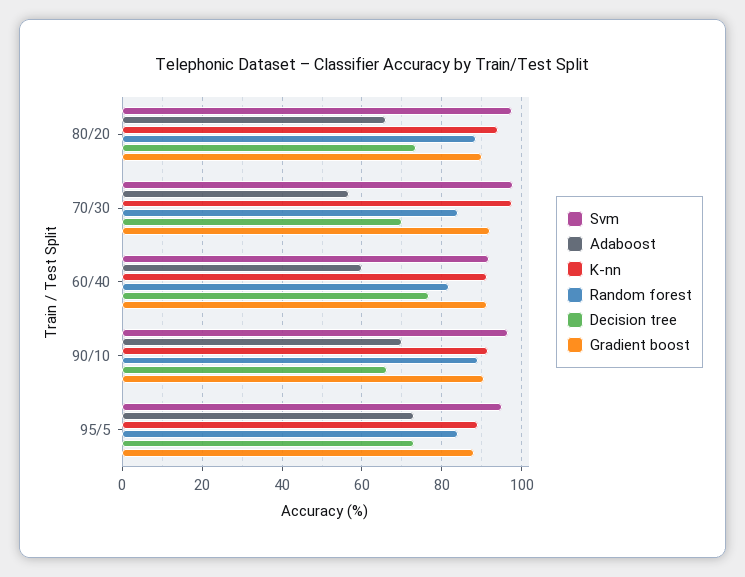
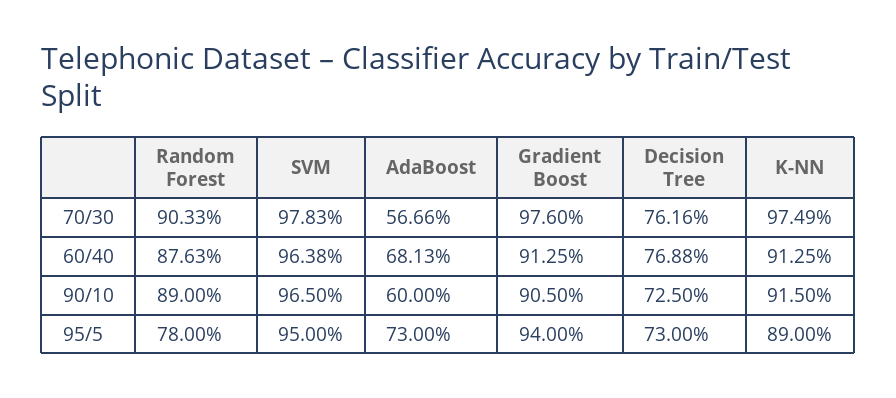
Svm, 80/20: 98 -> none
Adaboost, 80/20: 66 -> none
K-nn, 80/20: 94 -> none
Random forest, 80/20: 88 -> none
Decision tree, 80/20: 74 -> none
Gradient boost, 80/20: 90 -> none
Random forest, 70/30: 84 -> 90.33
Decision tree, 70/30: 70 -> 76.16
Gradient boost, 70/30: 92 -> 97.6
Svm, 60/40: 92 -> 96.38
Adaboost, 60/40: 60 -> 68.13
Random forest, 60/40: 82 -> 87.63
Adaboost, 90/10: 70 -> 60
Decision tree, 90/10: 66 -> 72.5
Random forest, 95/5: 84 -> 78
Gradient boost, 95/5: 88 -> 94

